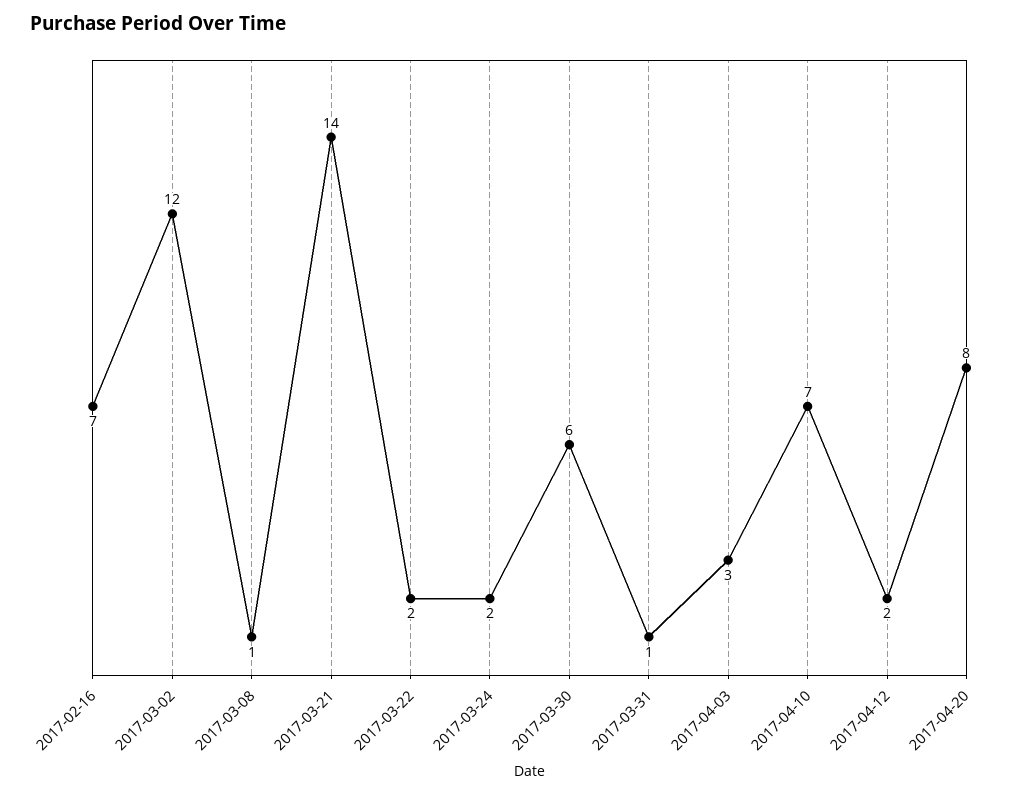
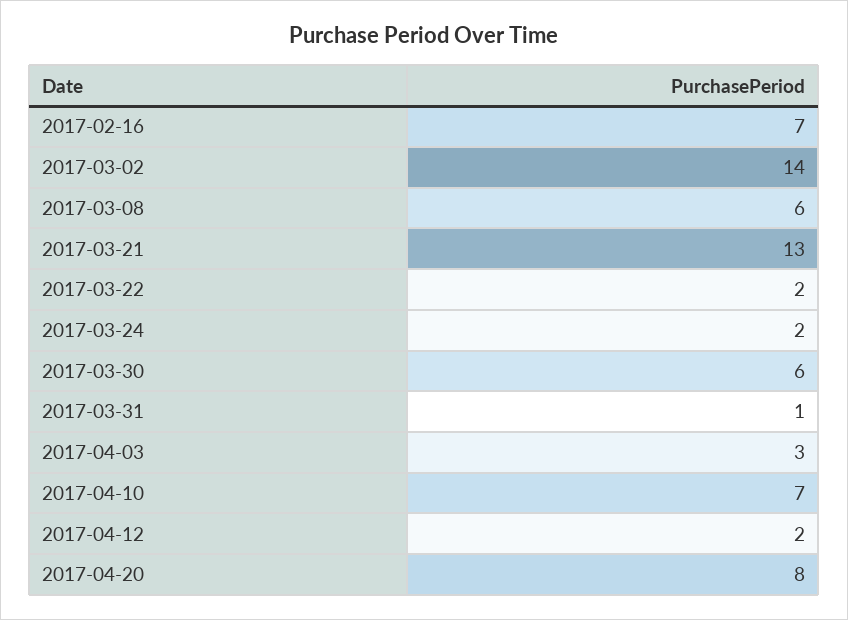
2017-03-02: 12 -> 14
2017-03-08: 1 -> 6
2017-03-21: 14 -> 13

